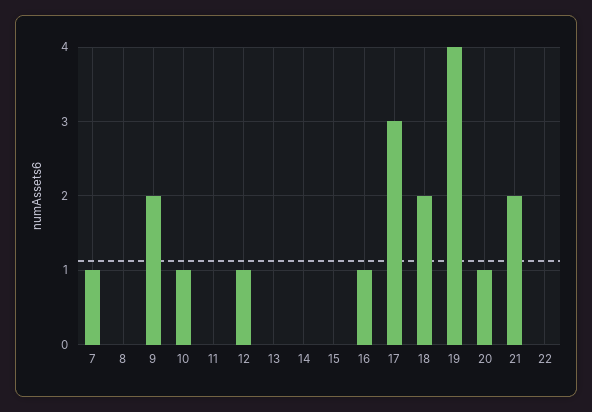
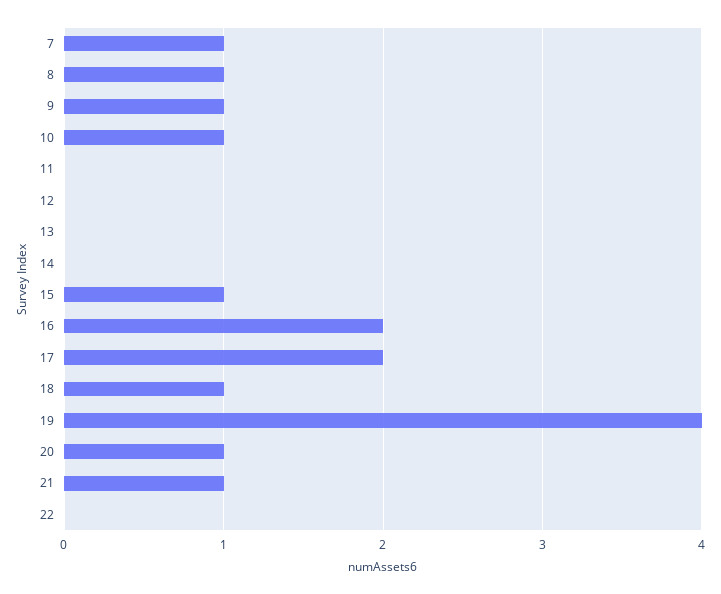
8: 0 -> 1
9: 2 -> 1
12: 1 -> 0
15: 0 -> 1
16: 1 -> 2
17: 3 -> 2
18: 2 -> 1
21: 2 -> 1

